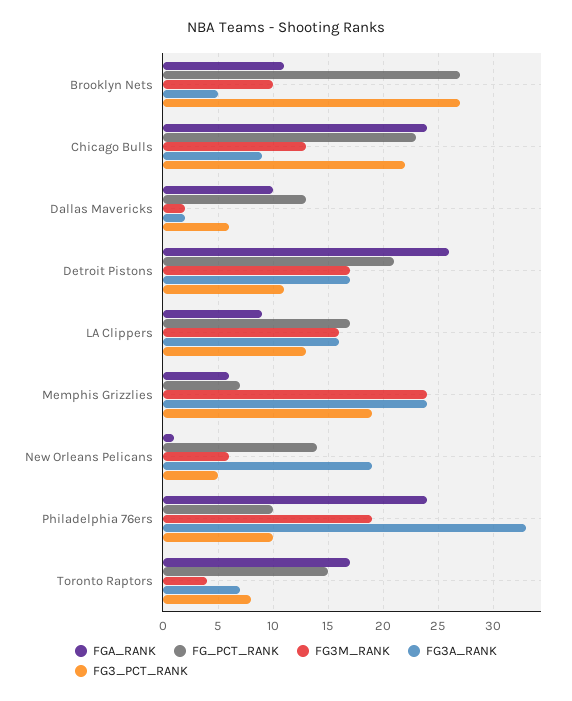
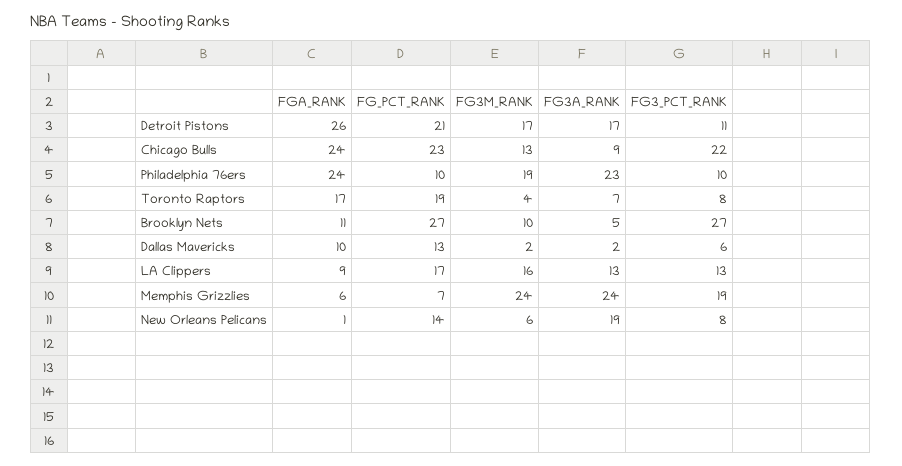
FG3A_RANK, LA Clippers: 16 -> 13
FG3_PCT_RANK, New Orleans Pelicans: 5 -> 8
FG3A_RANK, Philadelphia 76ers: 33 -> 23
FG_PCT_RANK, Toronto Raptors: 15 -> 19

